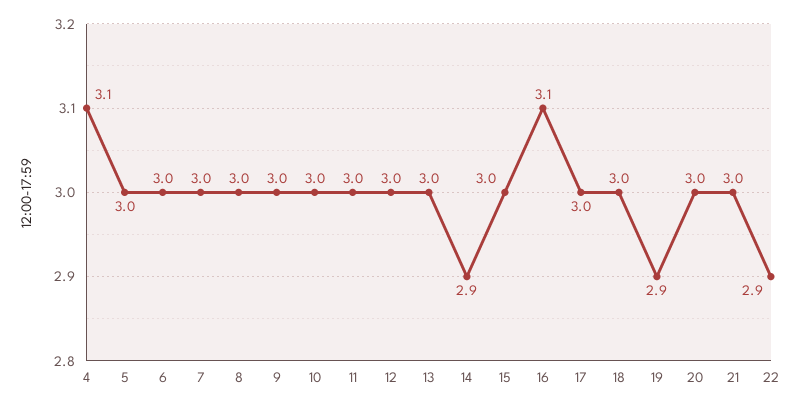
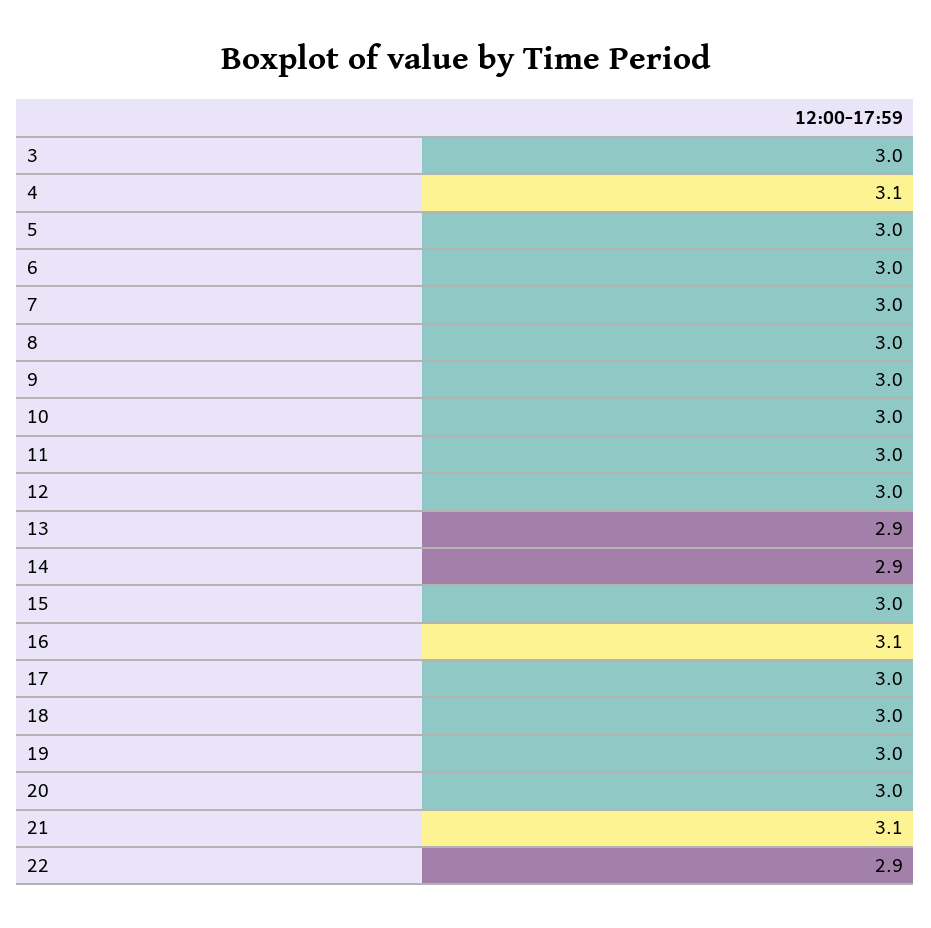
13: 3 -> 2.9
19: 2.9 -> 3
21: 3 -> 3.1
3: none -> 3

